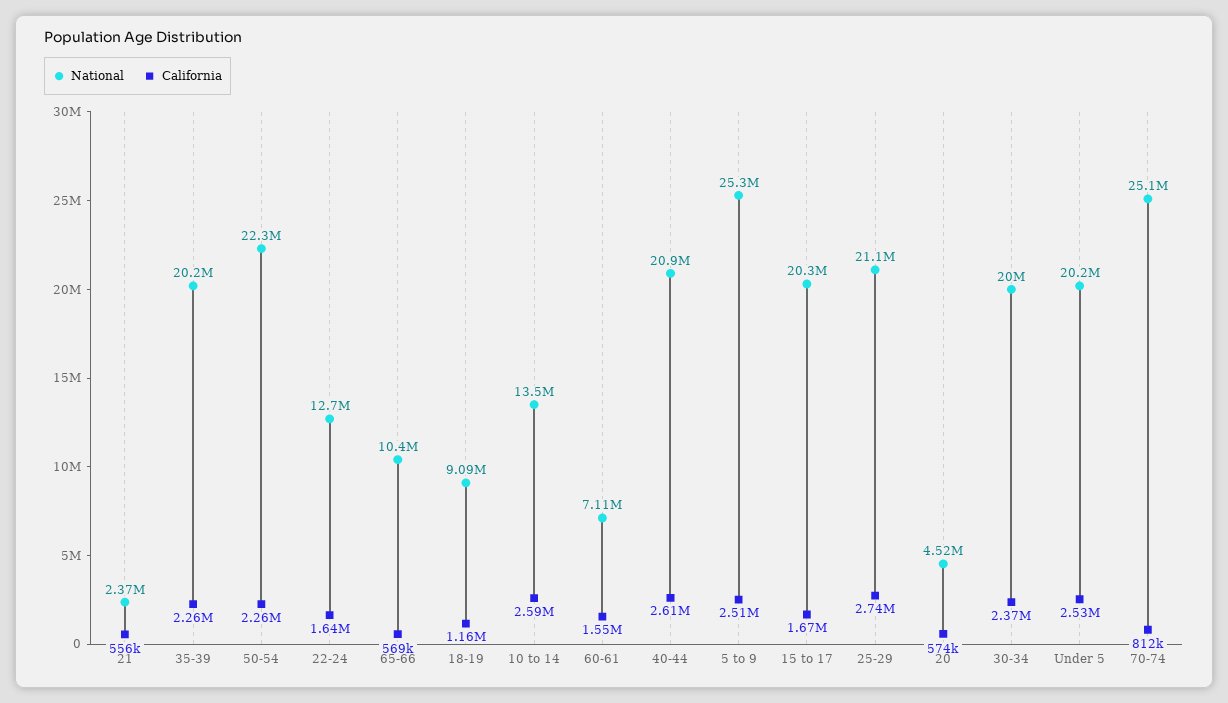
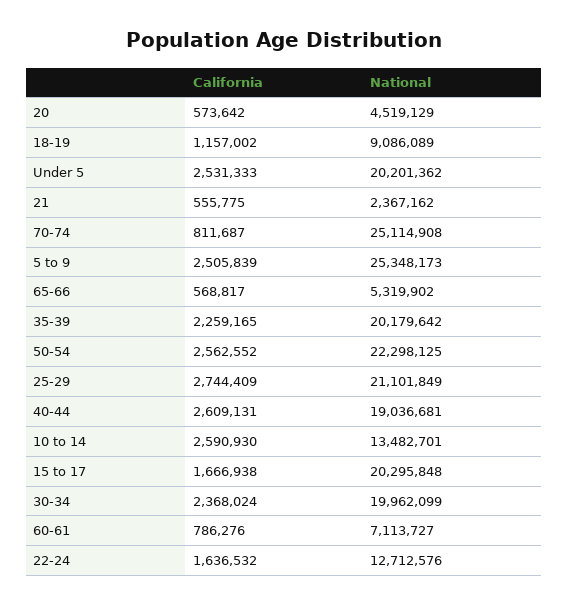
California, 50-54: 2260000 -> 2562552
National, 65-66: 10400000 -> 5319902
California, 60-61: 1550000 -> 786276
National, 40-44: 20900000 -> 19036681

